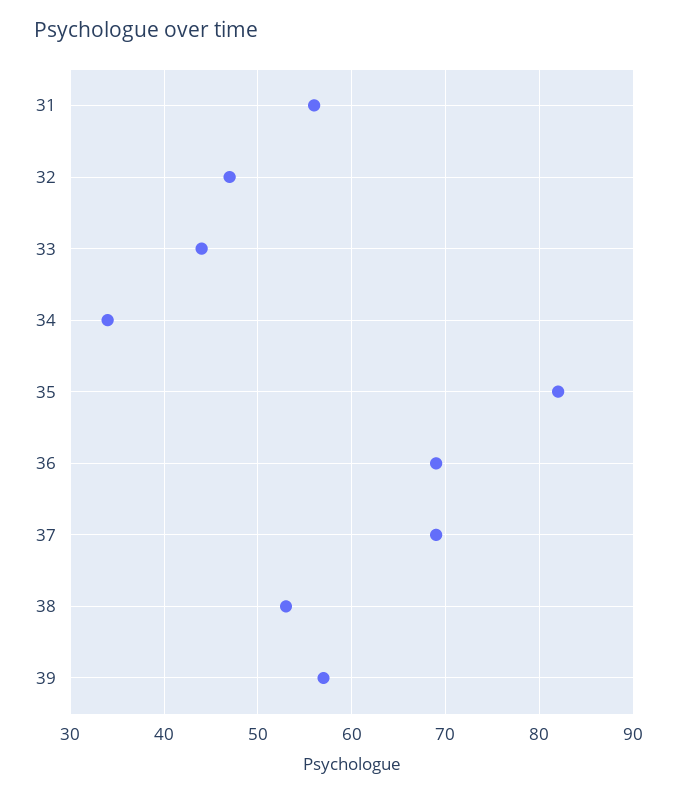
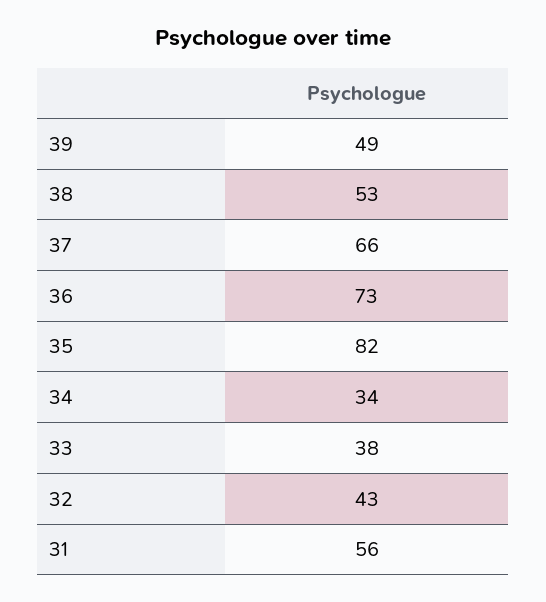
32: 47 -> 43
33: 44 -> 38
36: 69 -> 73
37: 69 -> 66
39: 57 -> 49

